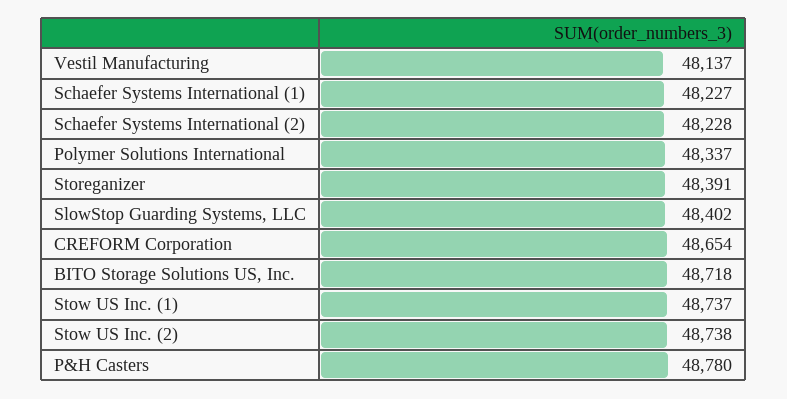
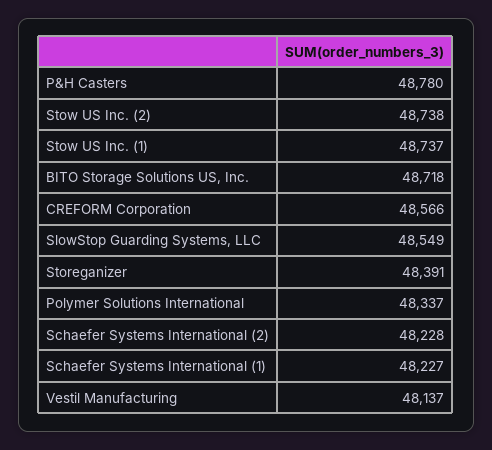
SlowStop Guarding Systems, LLC: 48402 -> 48549
CREFORM Corporation: 48654 -> 48566

